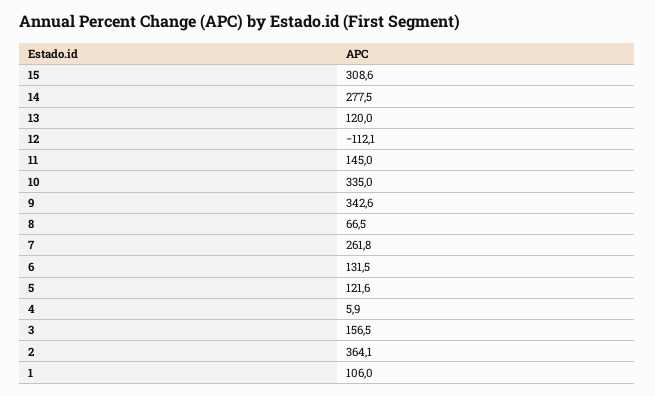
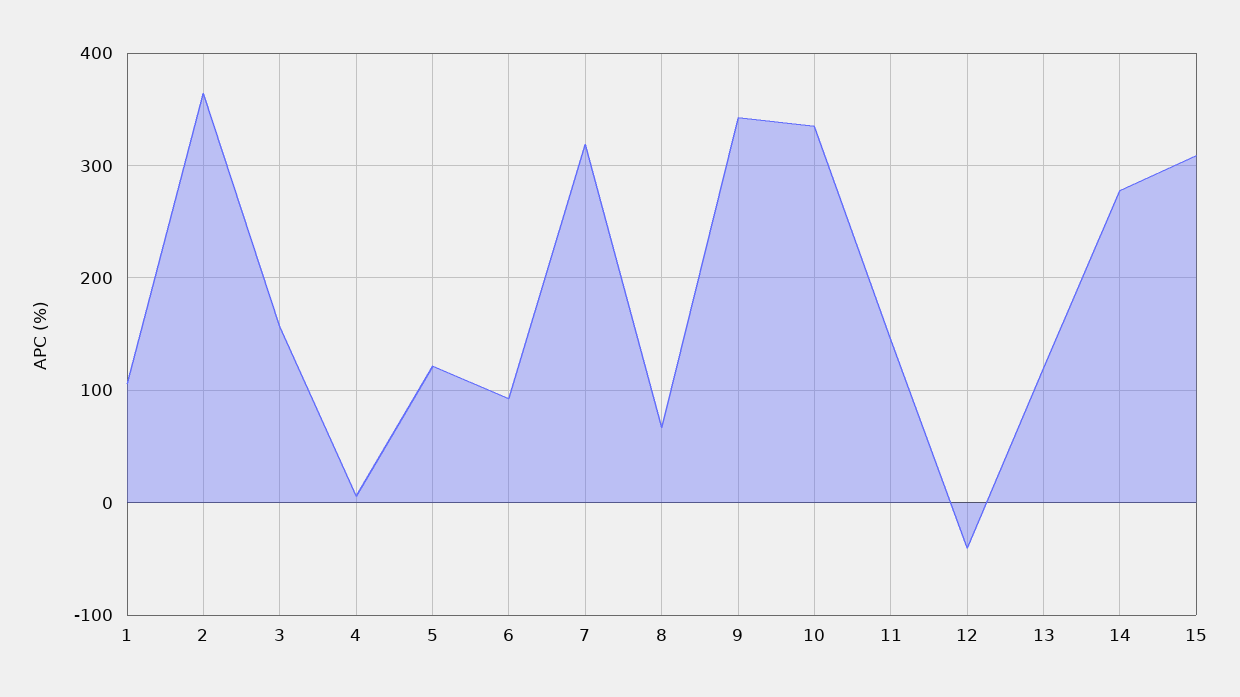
12: -112.1 -> -40
7: 261.8 -> 320
6: 131.5 -> 90

